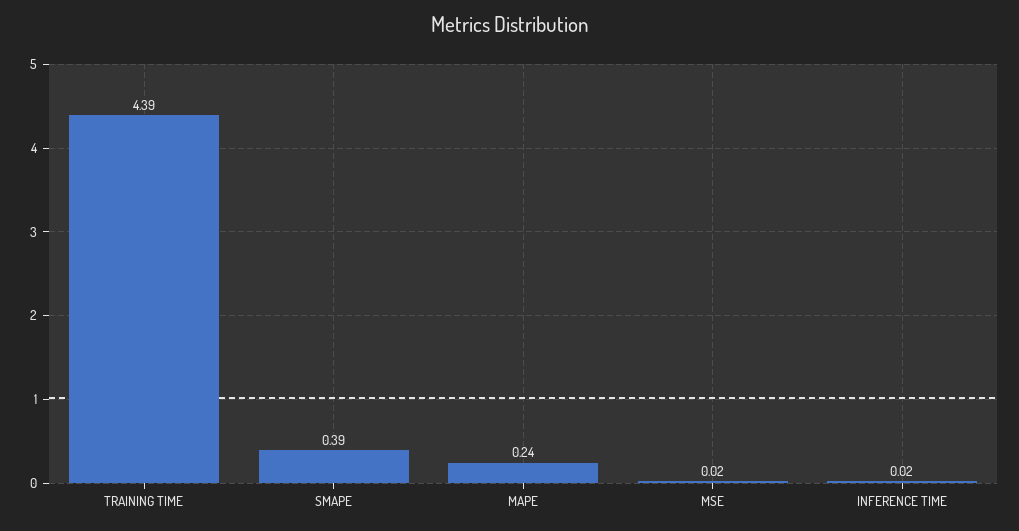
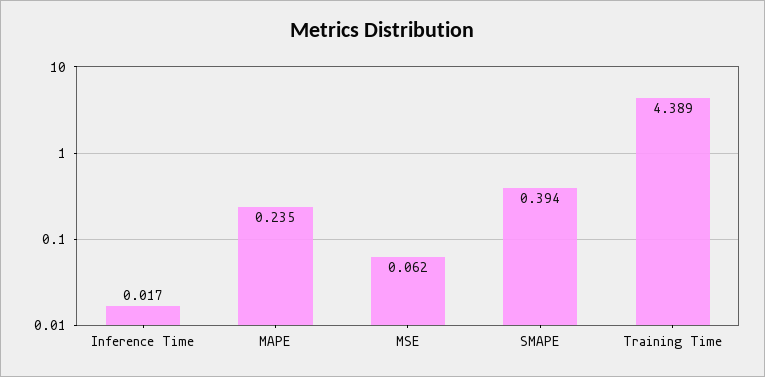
MSE: 0.02 -> 0.062

